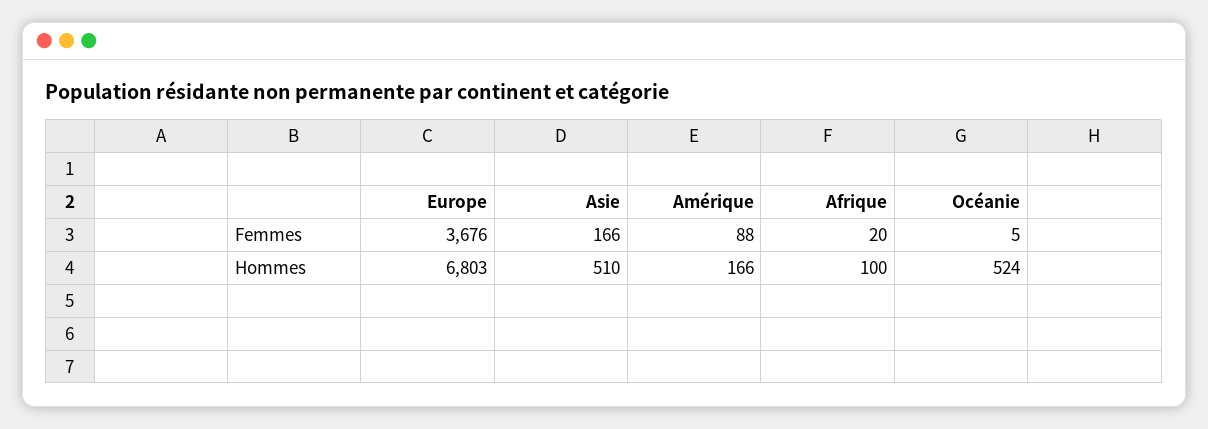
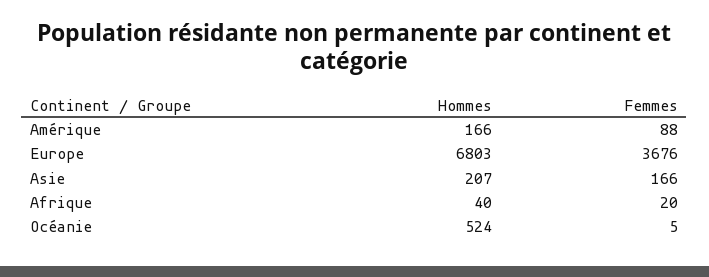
Asie, Hommes: 510 -> 207
Afrique, Hommes: 100 -> 40

